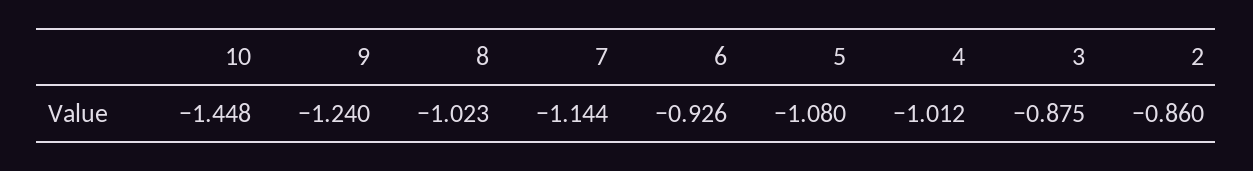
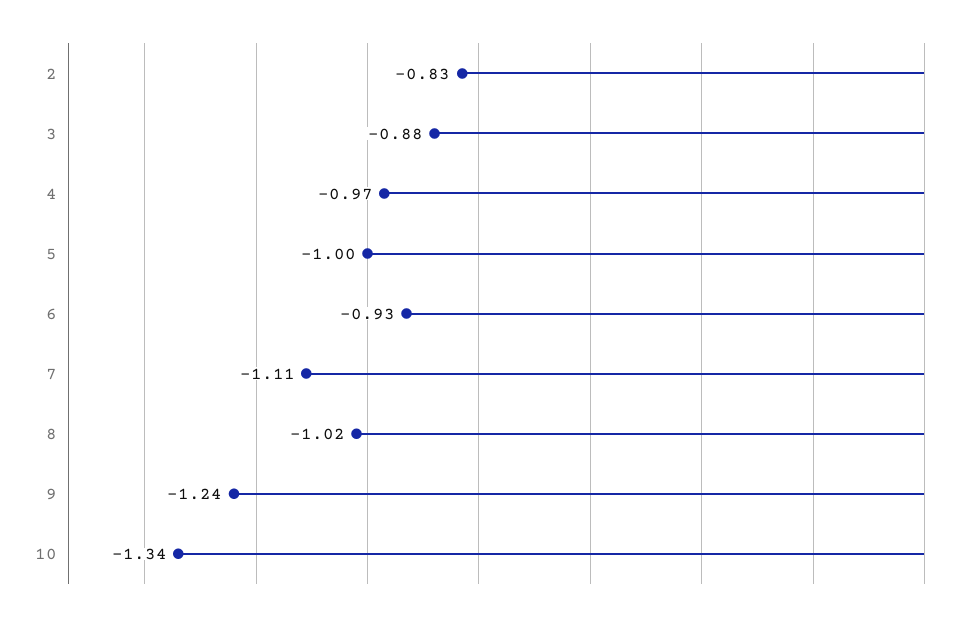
10: -1.448 -> -1.34
7: -1.144 -> -1.11
5: -1.08 -> -1
4: -1.012 -> -0.97
2: -0.86 -> -0.83

